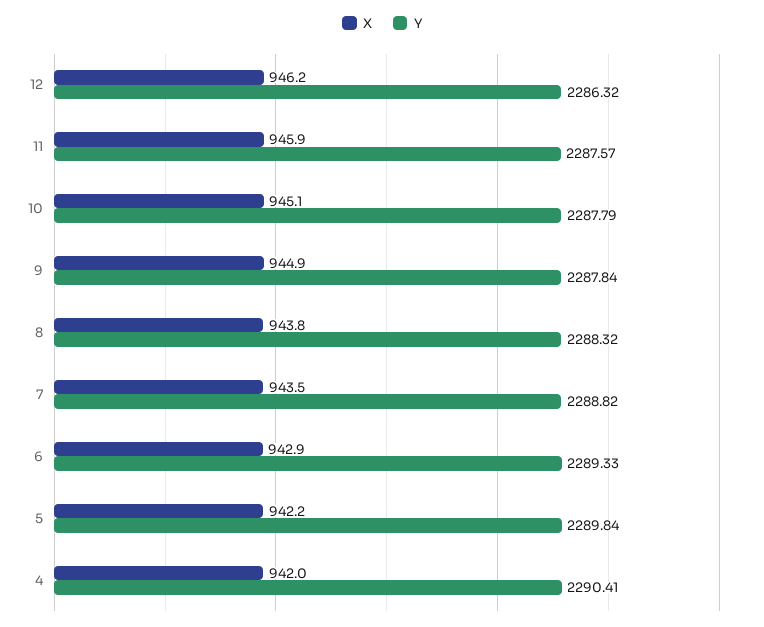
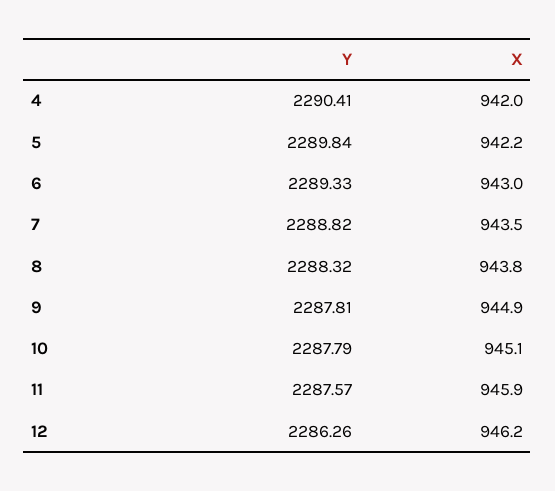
Y, 12: 2286.32 -> 2286.26
Y, 9: 2287.84 -> 2287.81
X, 6: 942.9 -> 943

